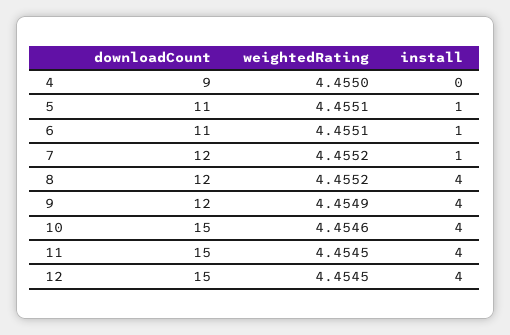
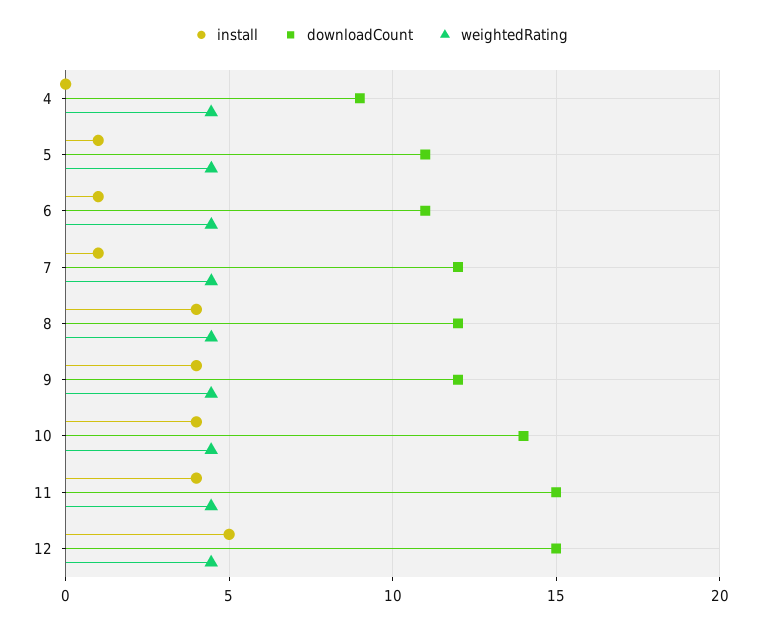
downloadCount, 10: 15 -> 14
install, 12: 4 -> 5

